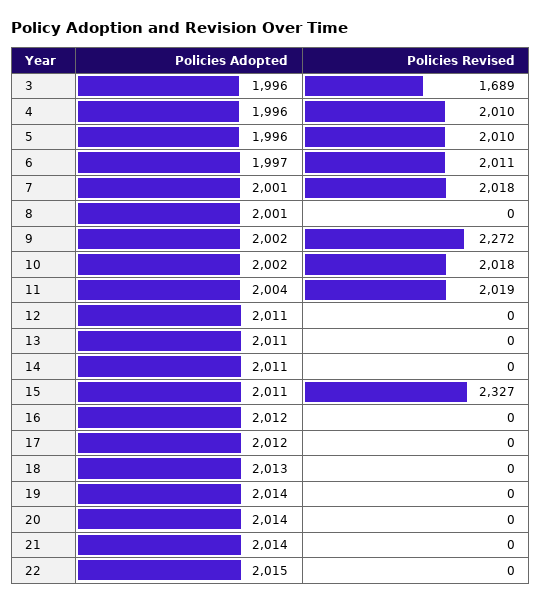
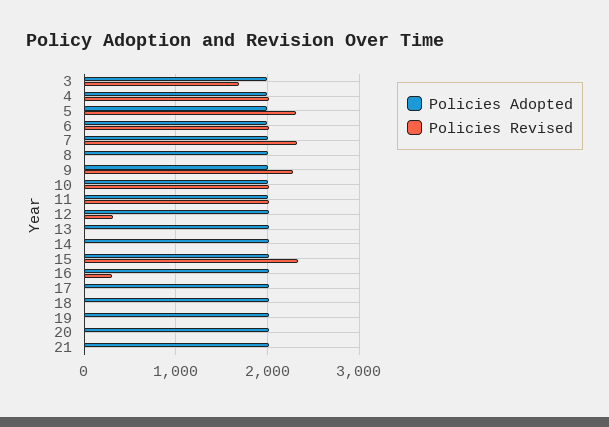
Policies Revised, 5: 2010 -> 2300
Policies Revised, 7: 2018 -> 2300
Policies Revised, 12: 0 -> 300
Policies Revised, 16: 0 -> 300
Policies Adopted, 22: 2015 -> none
Policies Revised, 22: 0 -> none

